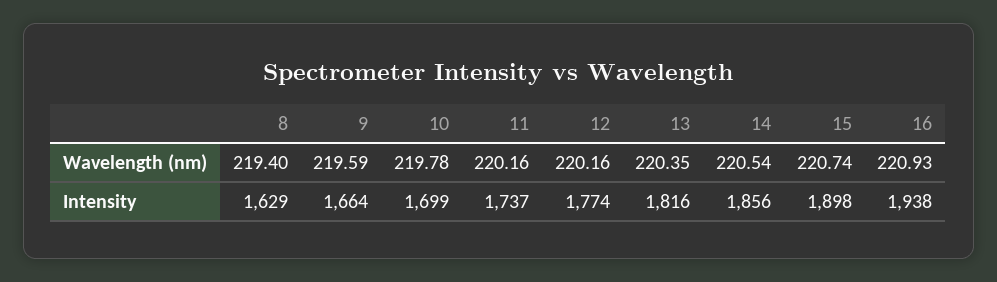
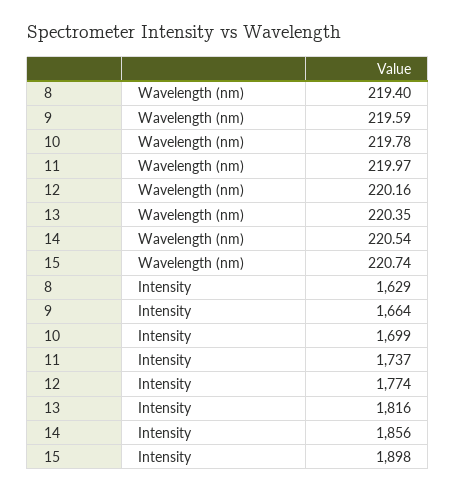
11, Wavelength (nm): 220.16 -> 219.97
16, Wavelength (nm): 220.93 -> none
16, Intensity: 1938 -> none

